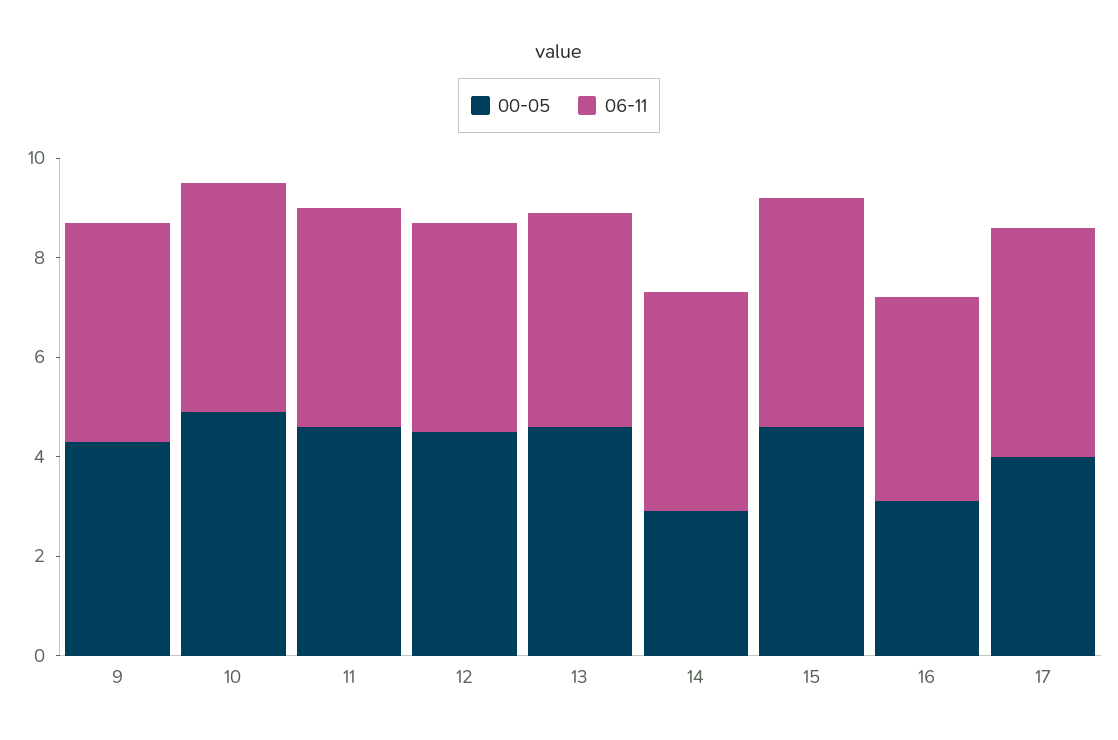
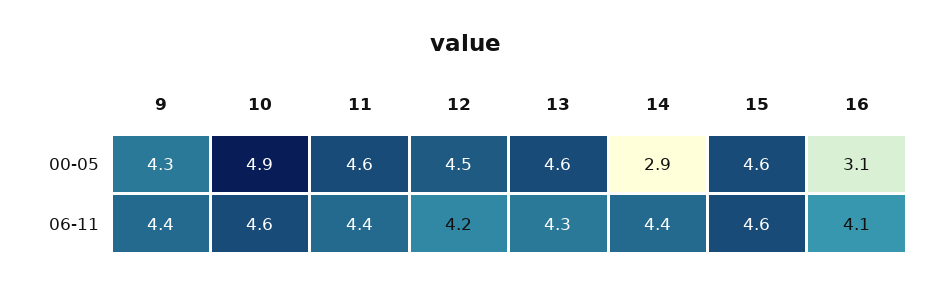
00-05, 17: 4 -> none
06-11, 17: 4.5 -> none

